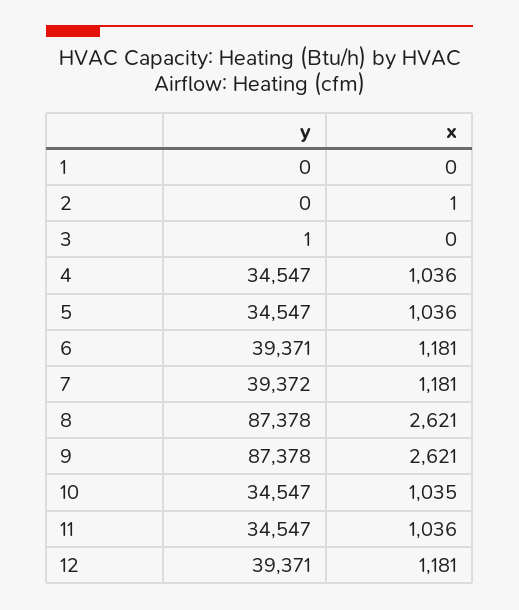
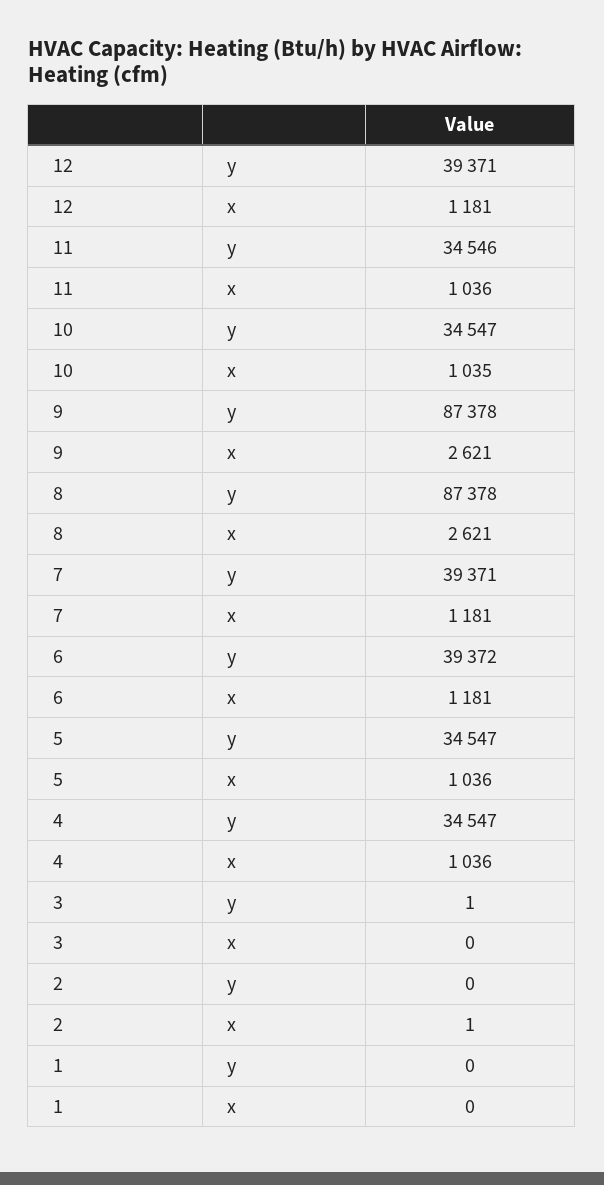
y, 6: 39371 -> 39372
y, 7: 39372 -> 39371
y, 11: 34547 -> 34546

